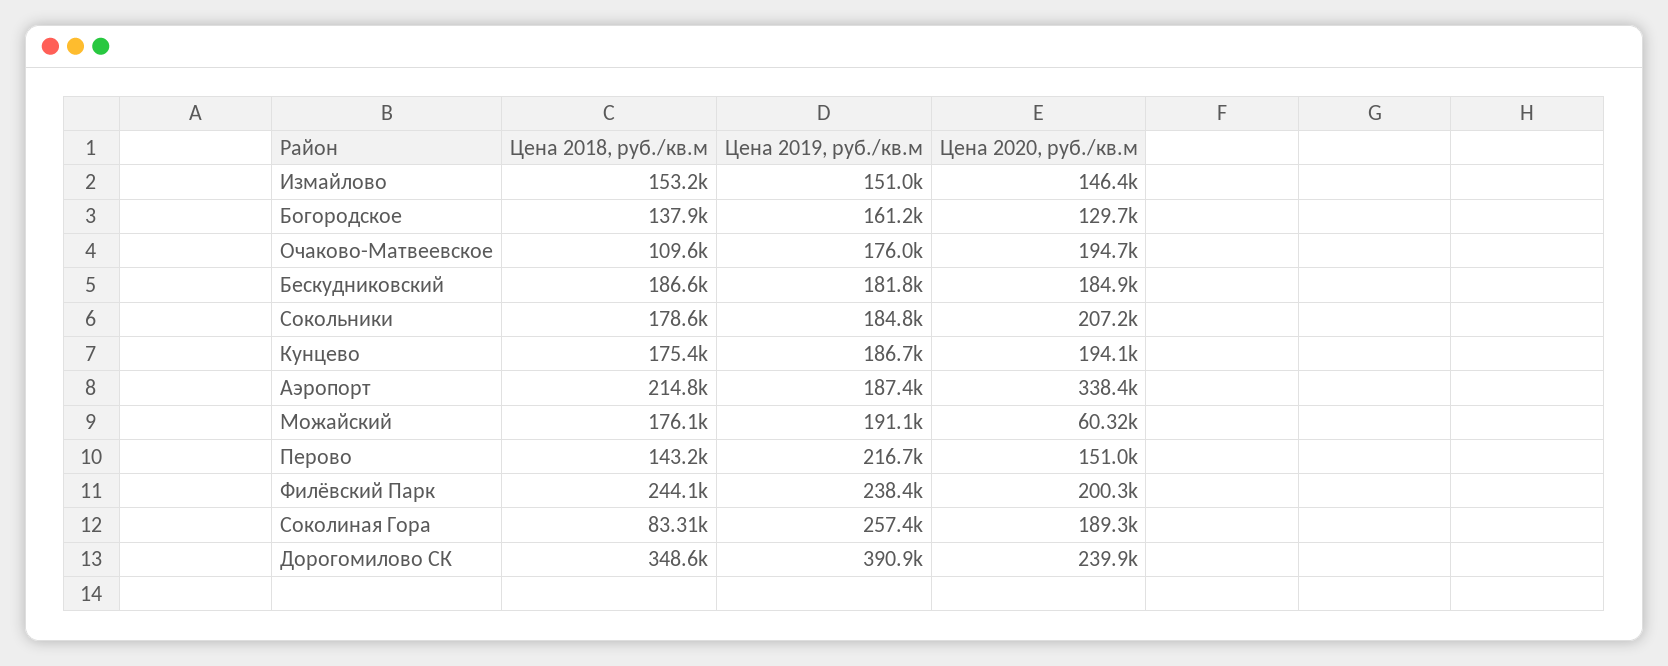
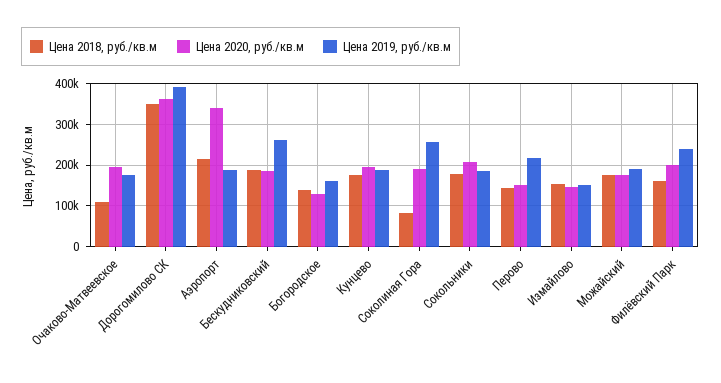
Цена 2019, руб./кв.м, Бескудниковский: 181800 -> 260000
Цена 2020, руб./кв.м, Можайский: 60320 -> 180000
Цена 2018, руб./кв.м, Филёвский Парк: 244100 -> 160000
Цена 2020, руб./кв.м, Дорогомилово СК: 239900 -> 360000

